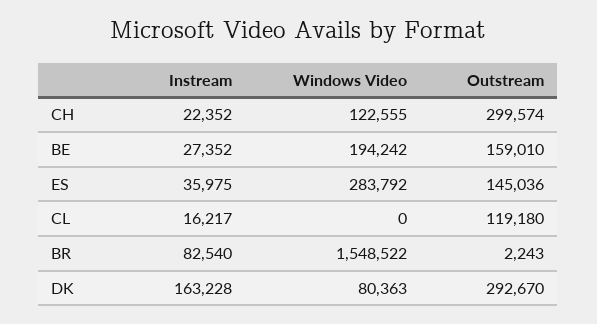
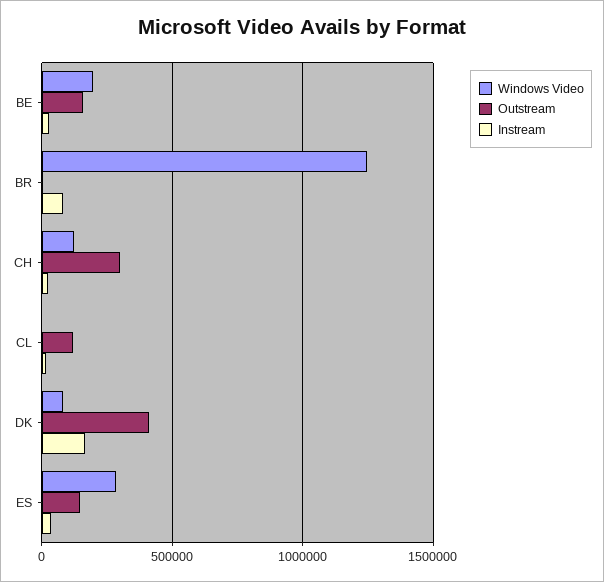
Windows Video, BR: 1548522 -> 1250000
Outstream, DK: 292670 -> 400000

